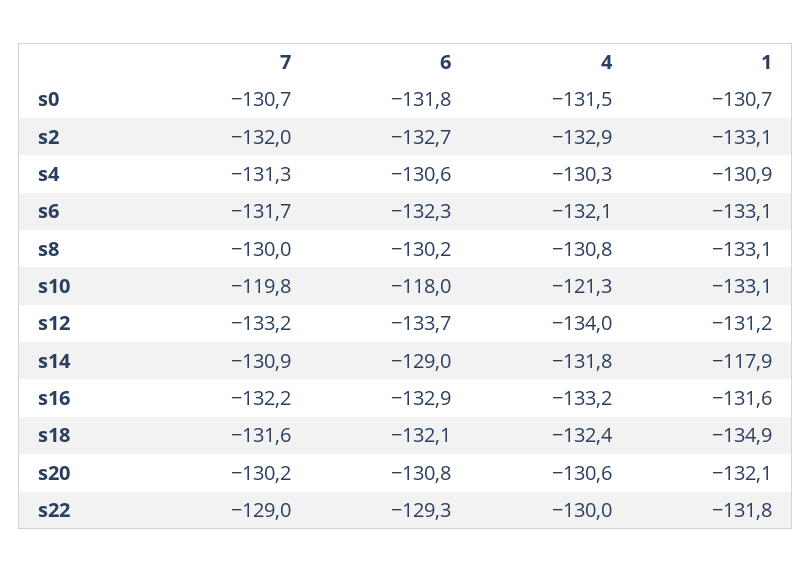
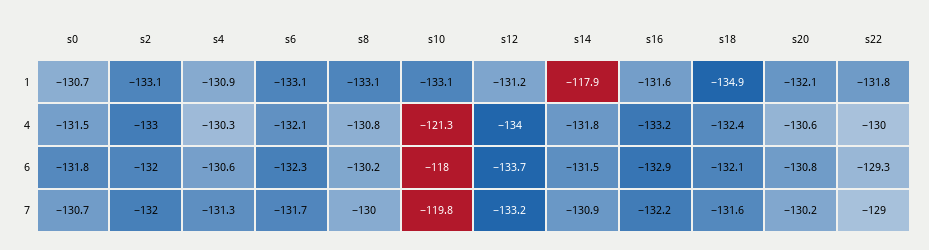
6, s2: -132.7 -> -132
4, s2: -132.9 -> -133
6, s14: -129 -> -131.5

